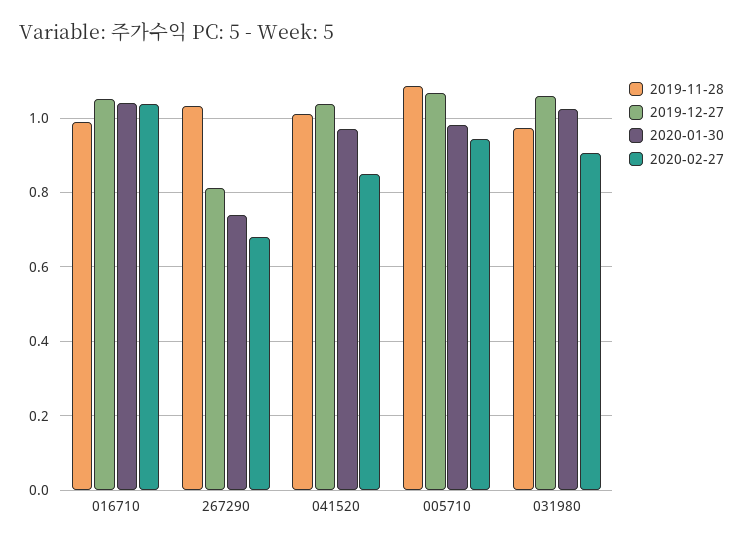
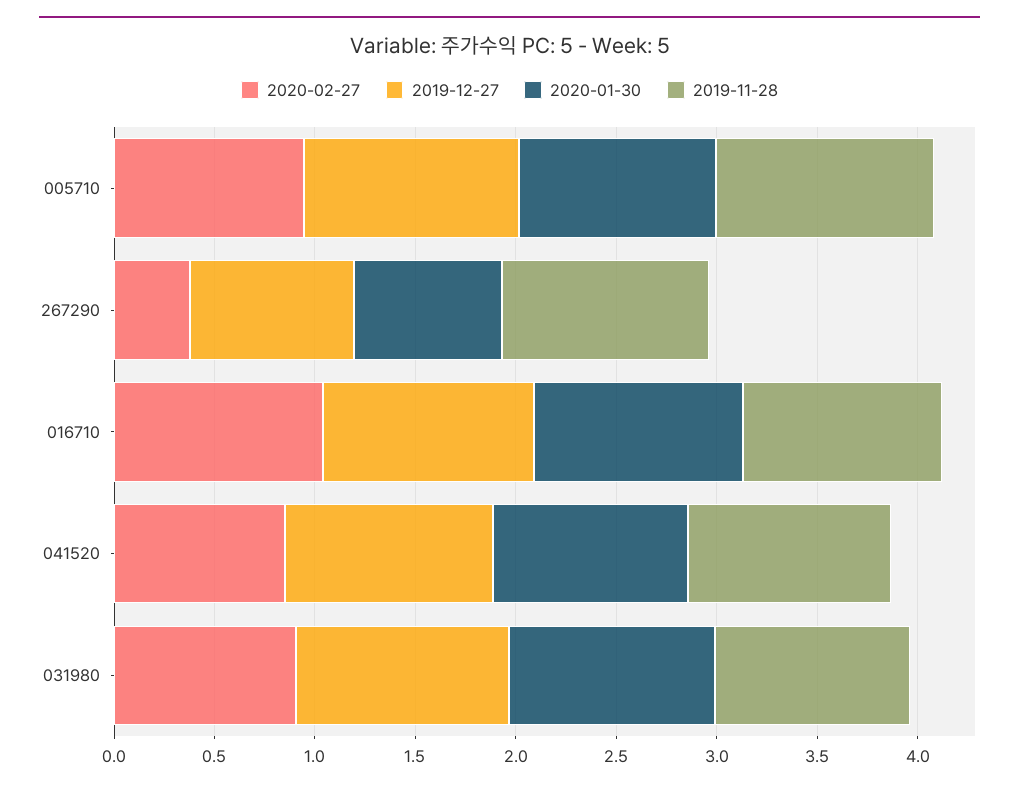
2020-02-27, 267290: 0.68 -> 0.4

